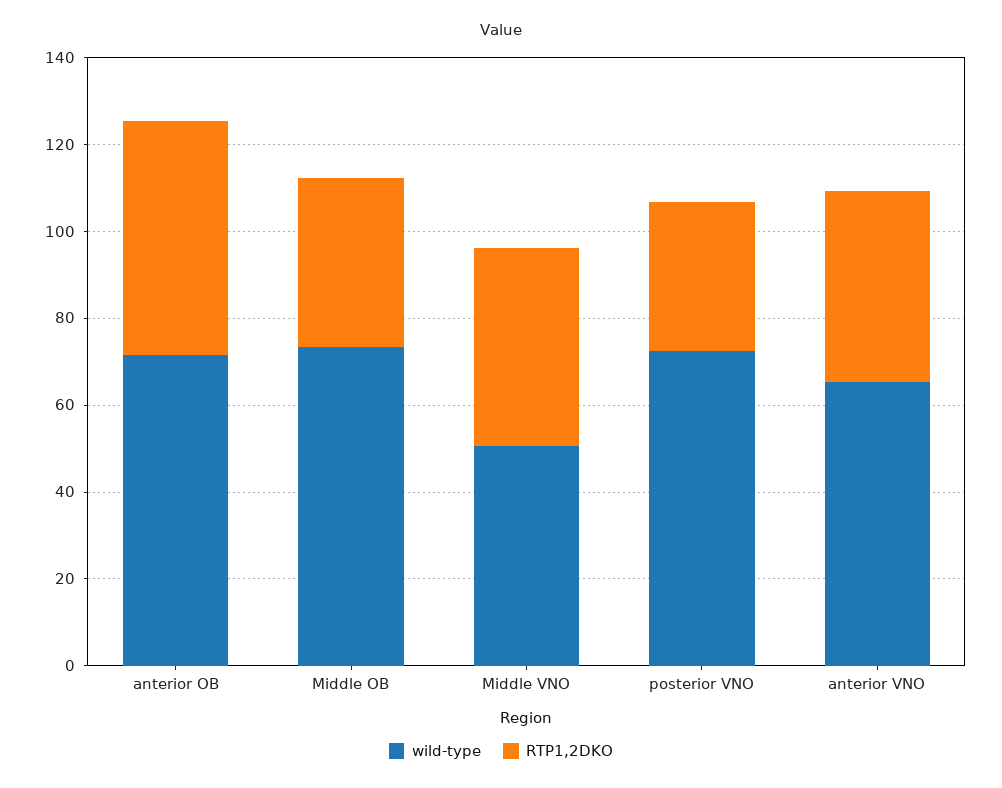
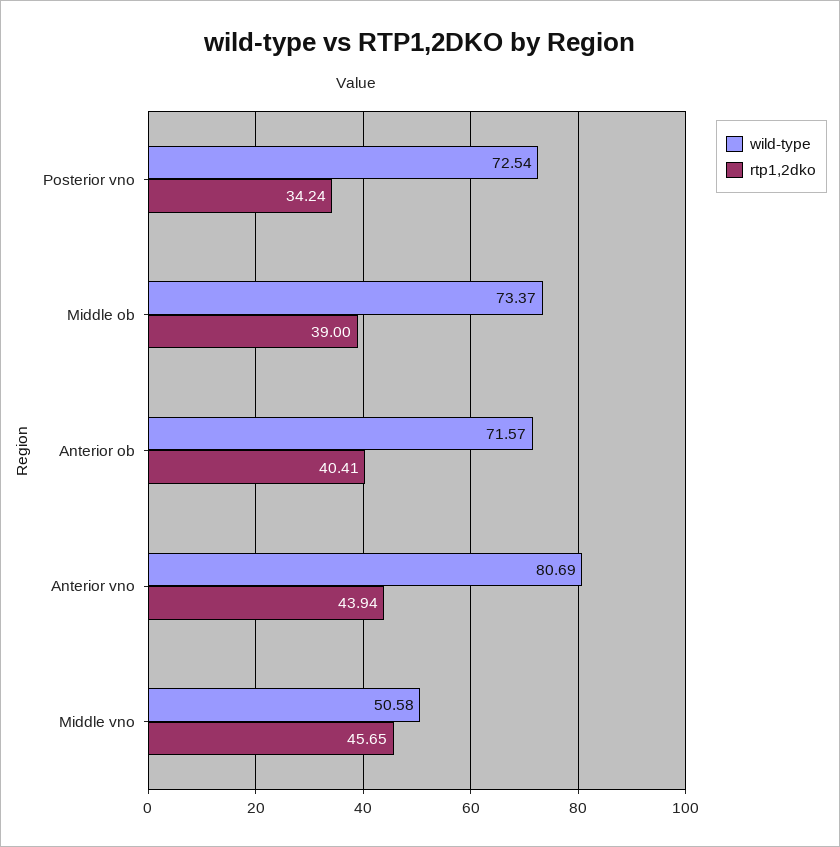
RTP1,2DKO, anterior OB: 55 -> 40.41
wild-type, anterior VNO: 65 -> 80.69

